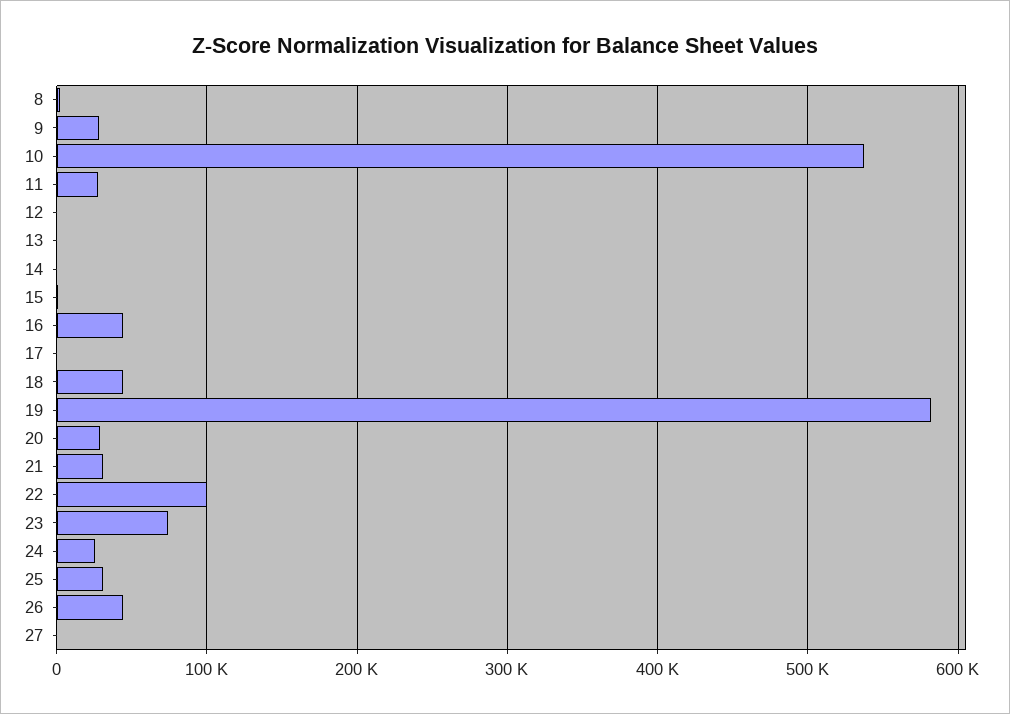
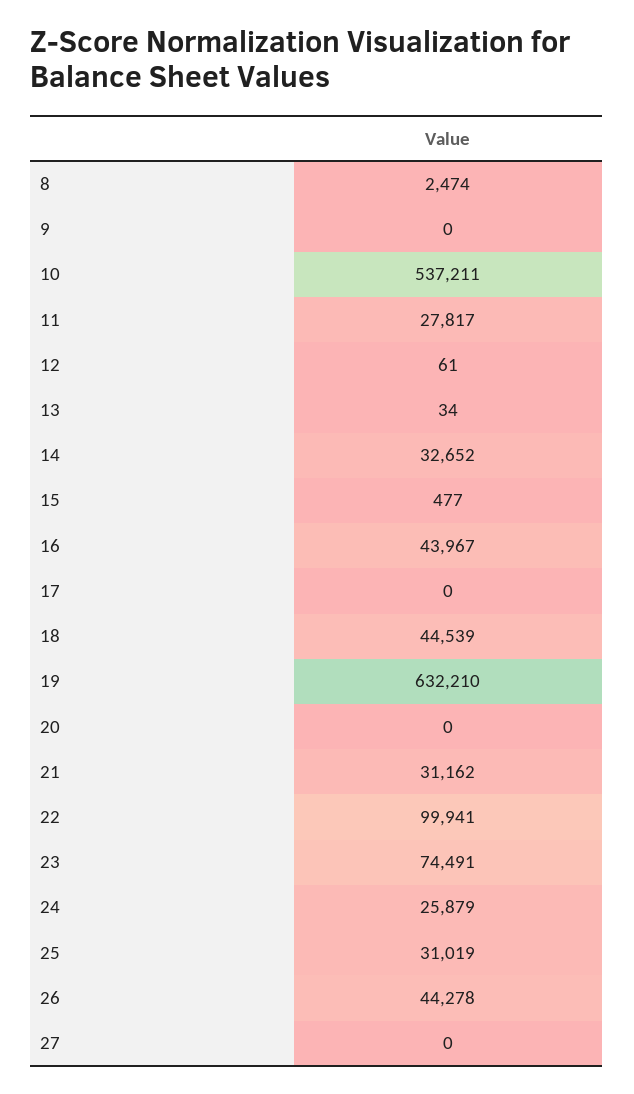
9: 30000 -> 0
14: 0 -> 32652
19: 580000 -> 632210
20: 30000 -> 0

